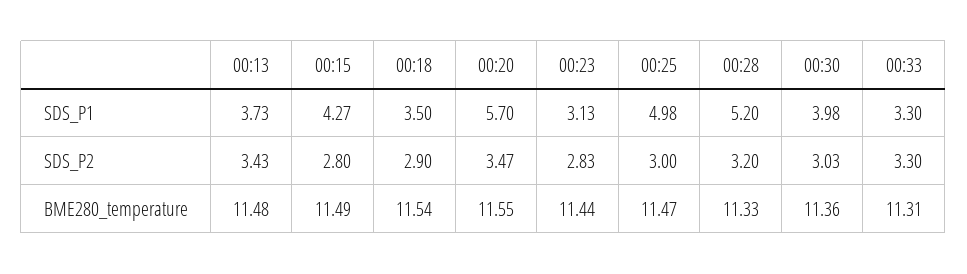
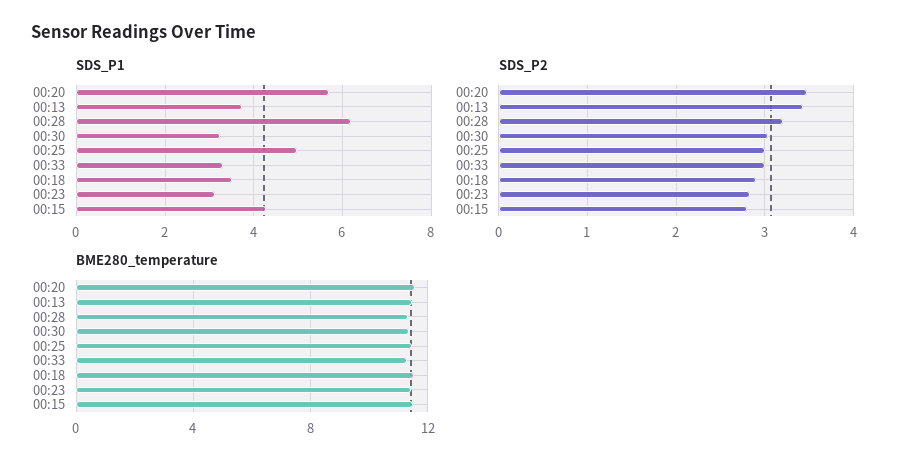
SDS_P1, 00:28: 5.2 -> 6.2
SDS_P1, 00:30: 3.98 -> 3.2
SDS_P2, 00:33: 3.3 -> 3

